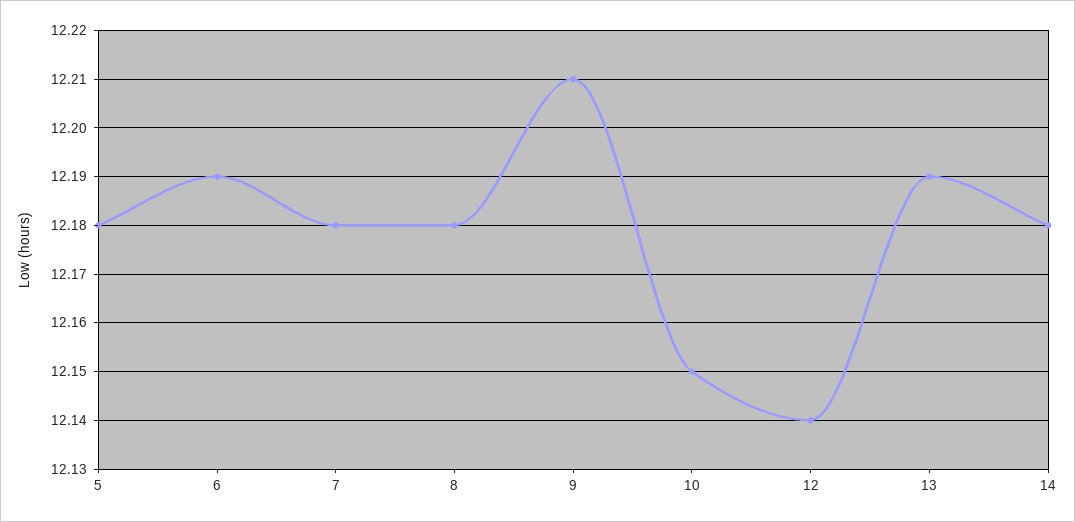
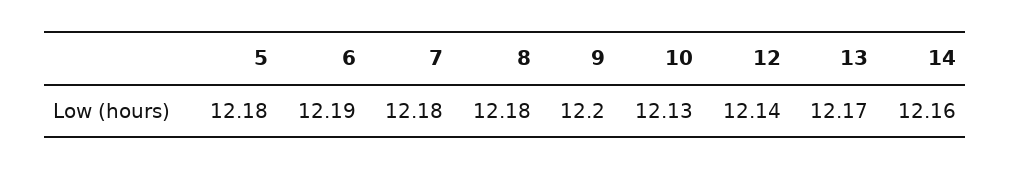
9: 12.21 -> 12.2
10: 12.15 -> 12.13
13: 12.19 -> 12.17
14: 12.18 -> 12.16

